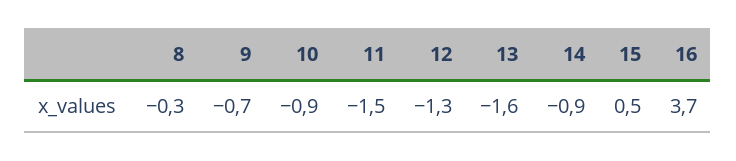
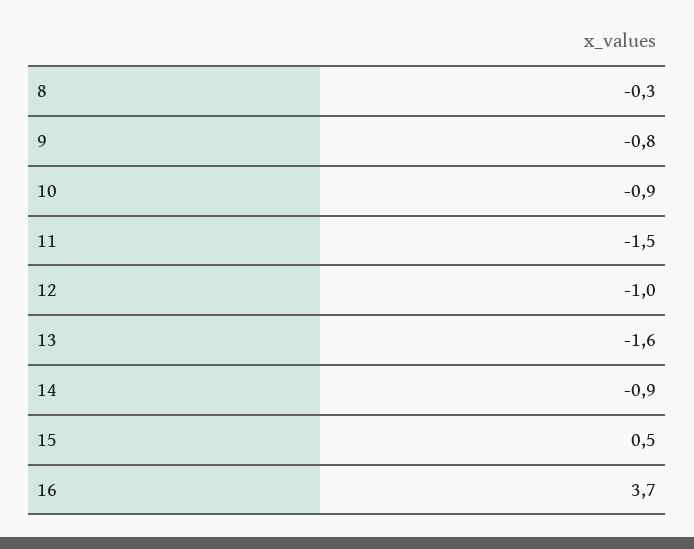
9: -0.7 -> -0.8
12: -1.3 -> -1

